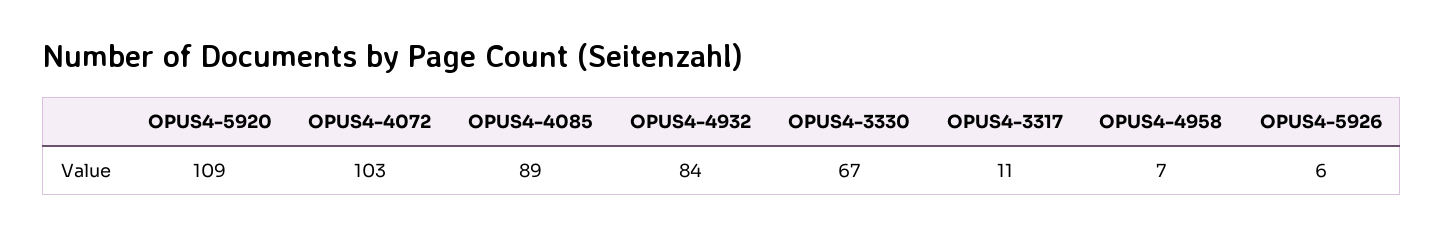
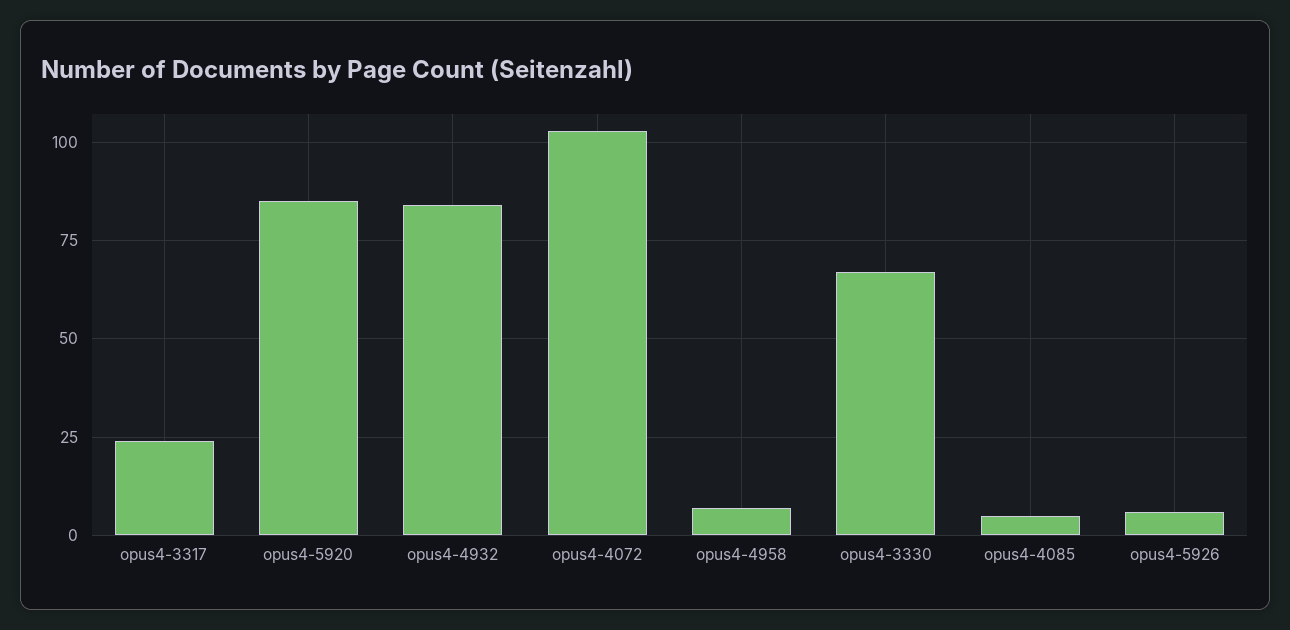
OPUS4-5920: 109 -> 85
OPUS4-4085: 89 -> 5
OPUS4-3317: 11 -> 25

